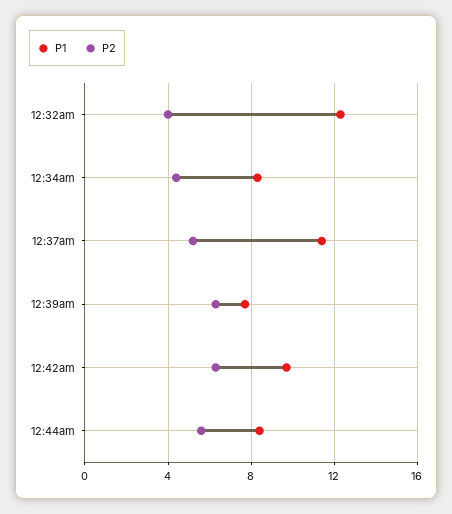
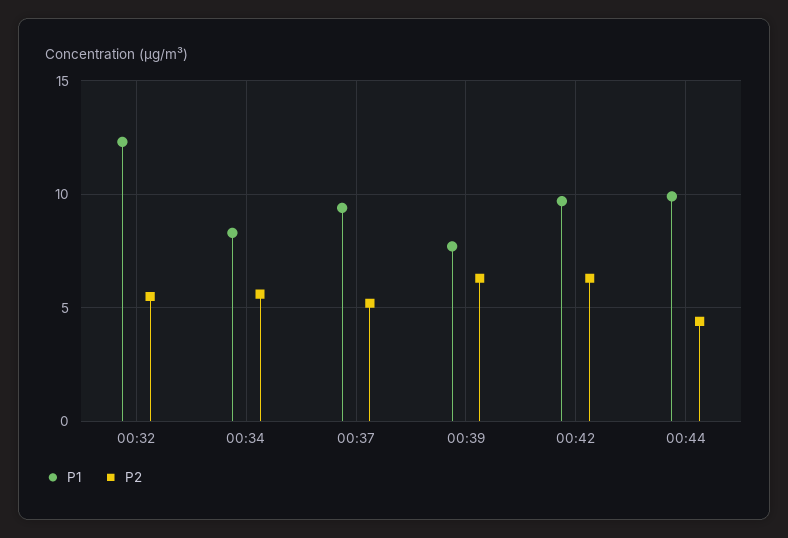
P2, 12:32am: 4 -> 5.5
P2, 12:34am: 4.5 -> 5.5
P1, 12:37am: 11.5 -> 9.5
P1, 12:44am: 8.5 -> 10
P2, 12:44am: 5.5 -> 4.5

